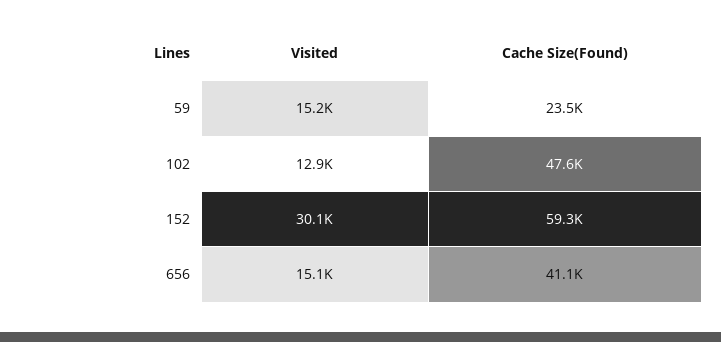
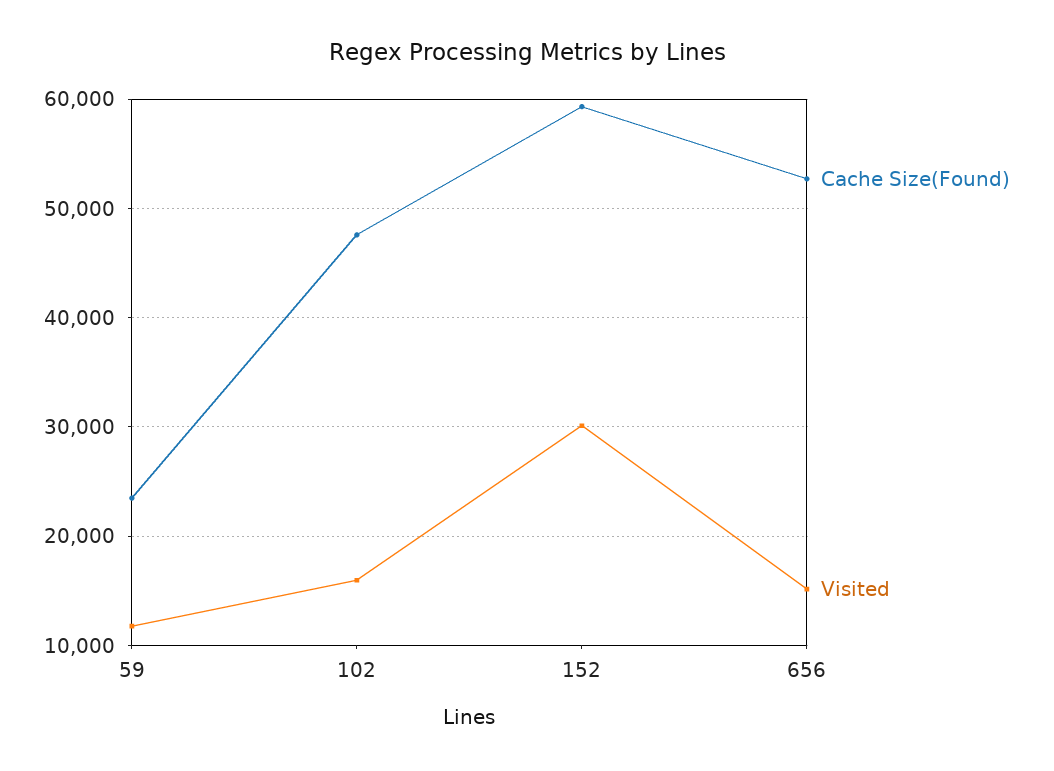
Visited, 59: 15200 -> 12000
Visited, 102: 12900 -> 16000
Cache Size(Found), 656: 41100 -> 53000

